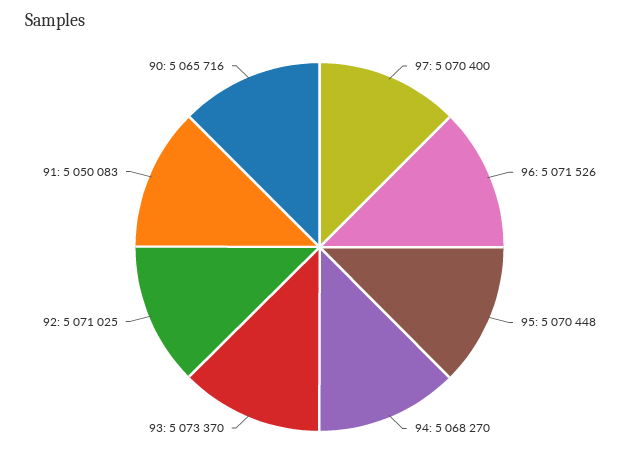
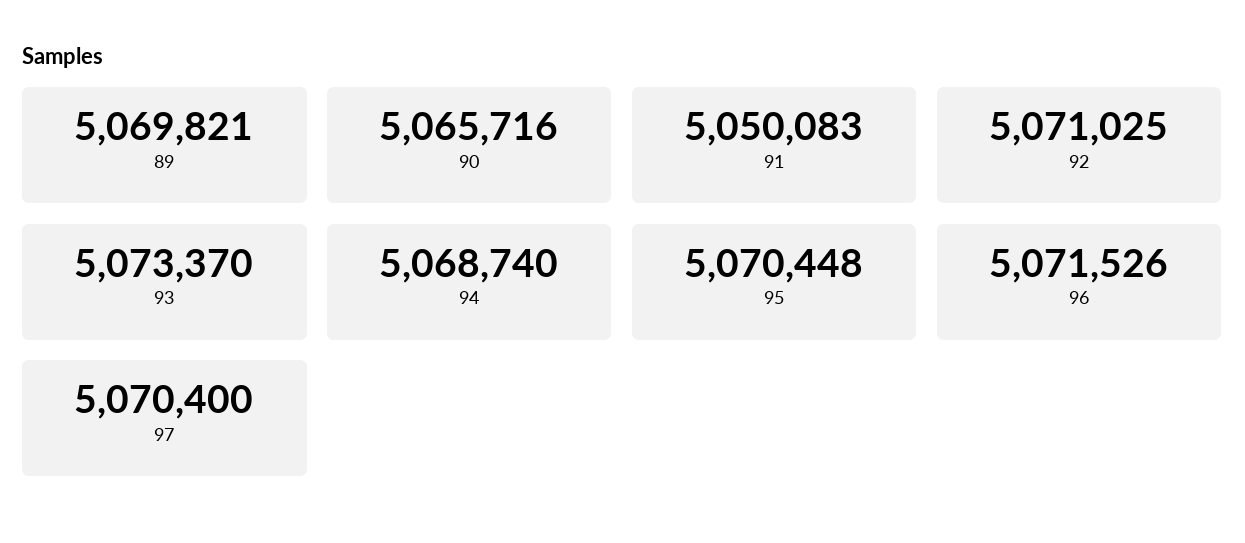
94: 5068270 -> 5068740
89: none -> 5069821

